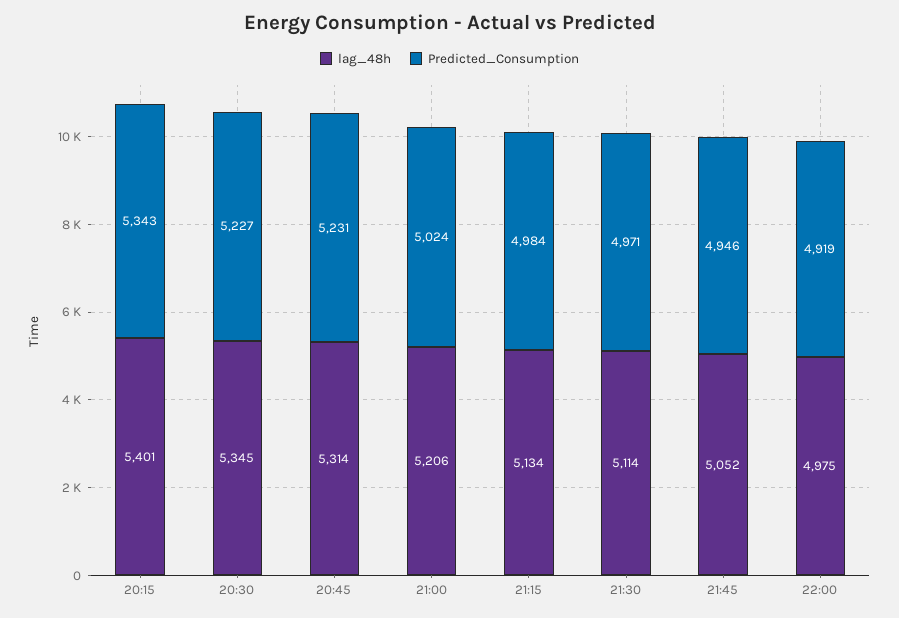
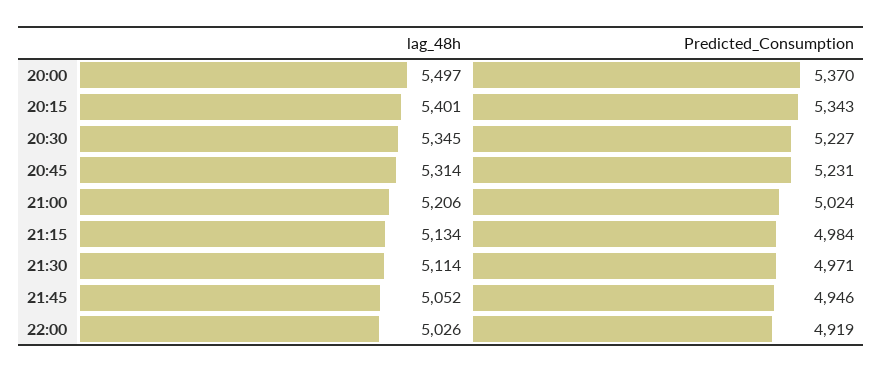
lag_48h, 22:00: 4975 -> 5026
lag_48h, 20:00: none -> 5497
Predicted_Consumption, 20:00: none -> 5370

